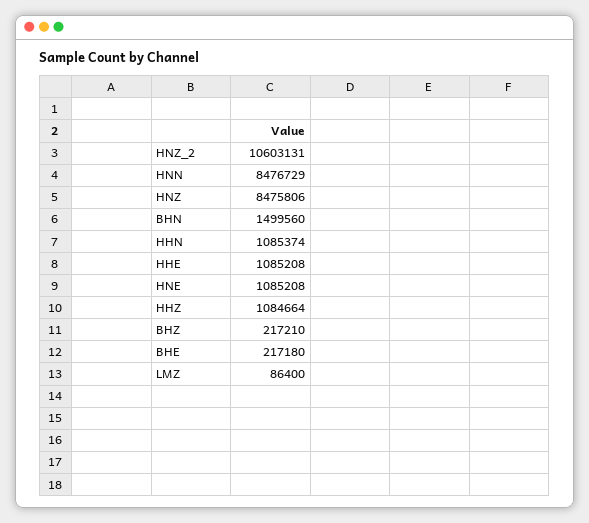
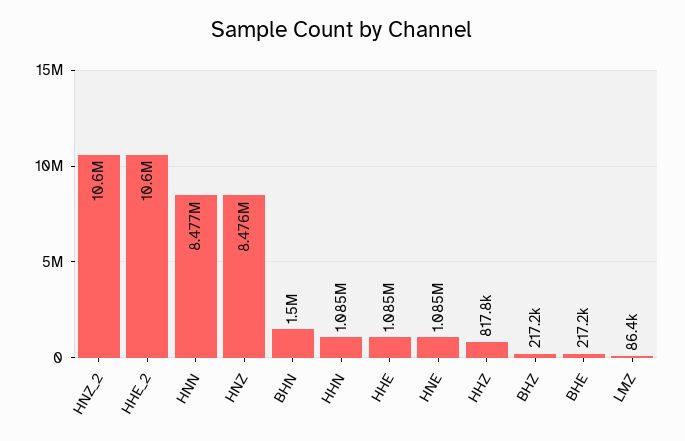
HHZ: 1084664 -> 817800
HHE_2: none -> 10600000

